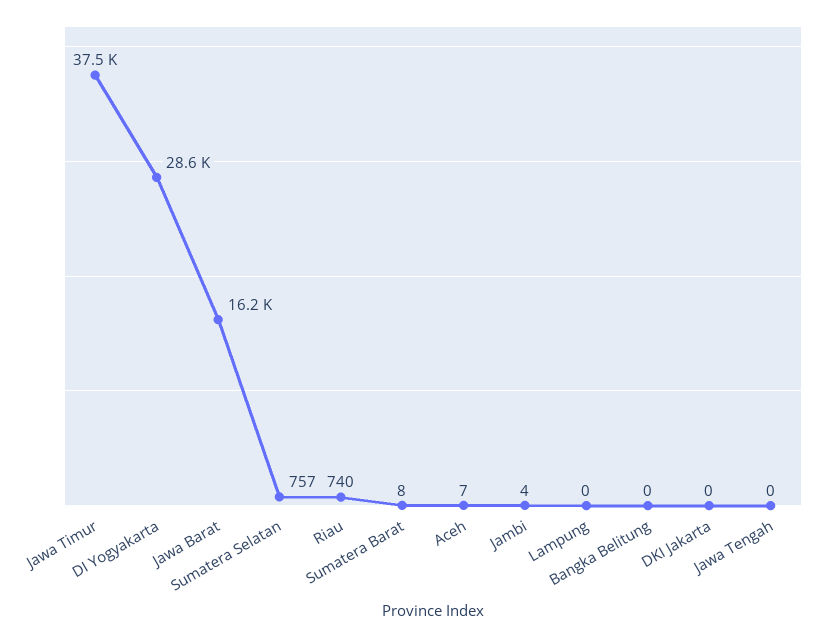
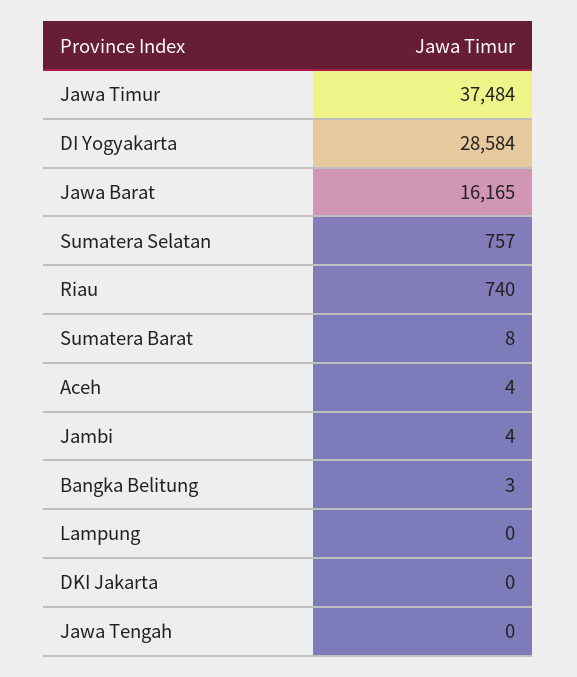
Aceh: 7 -> 4
Bangka Belitung: 0 -> 3

